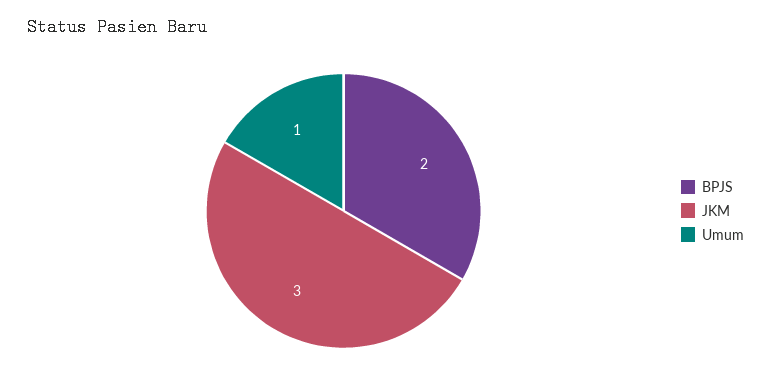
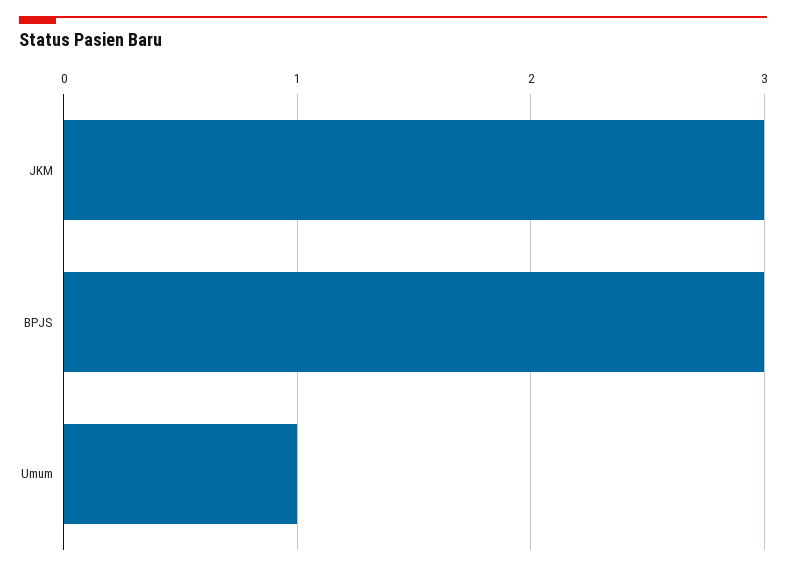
BPJS: 2 -> 3

